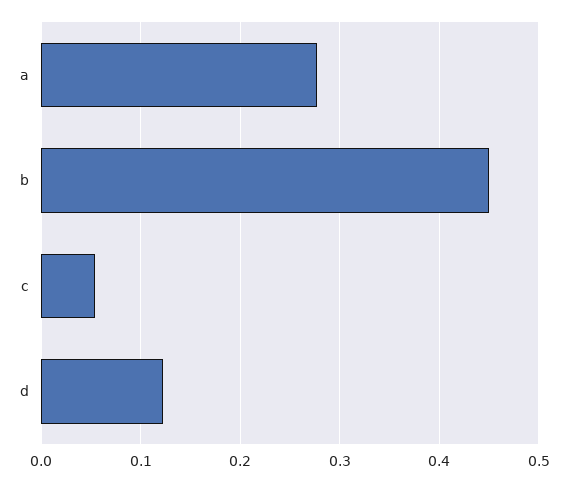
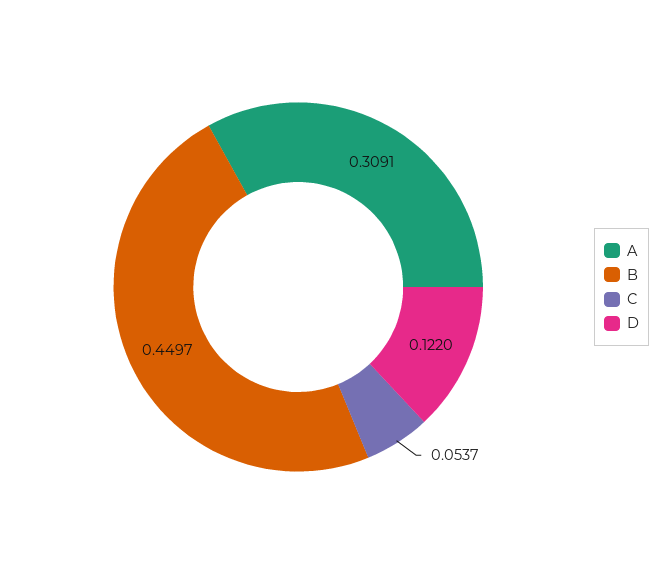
a: 0.28 -> 0.3091

